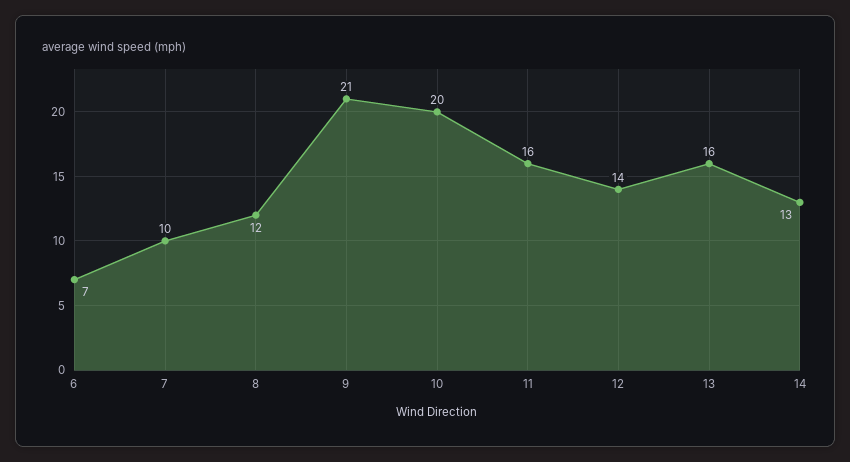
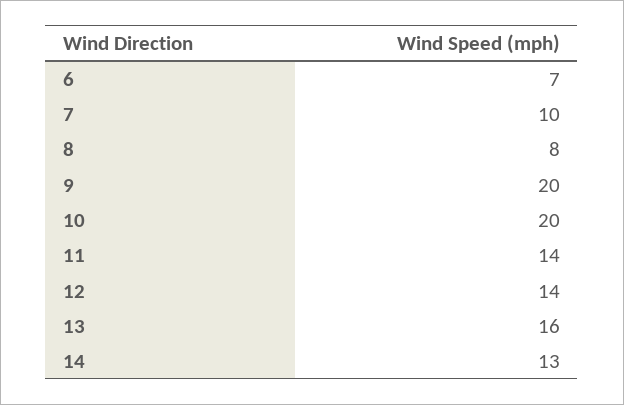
8: 12 -> 8
9: 21 -> 20
11: 16 -> 14

